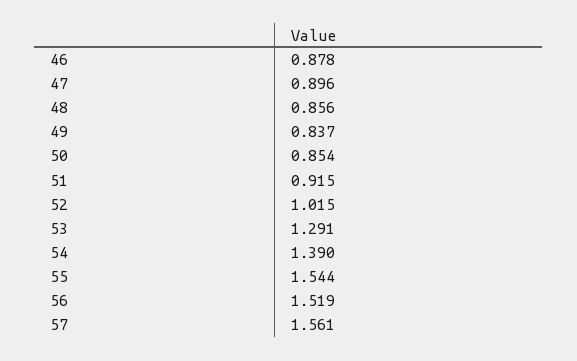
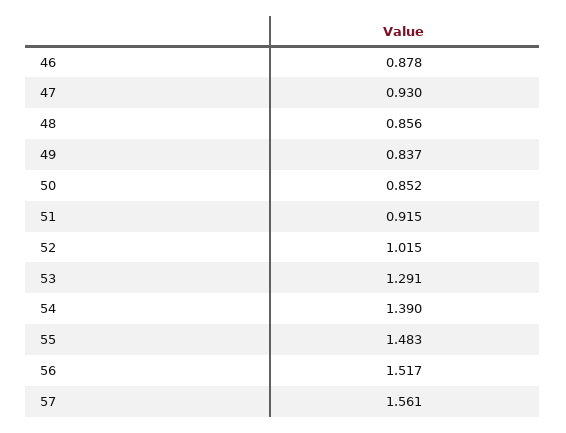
47: 0.896 -> 0.93
50: 0.854 -> 0.852
55: 1.544 -> 1.483
56: 1.519 -> 1.517

